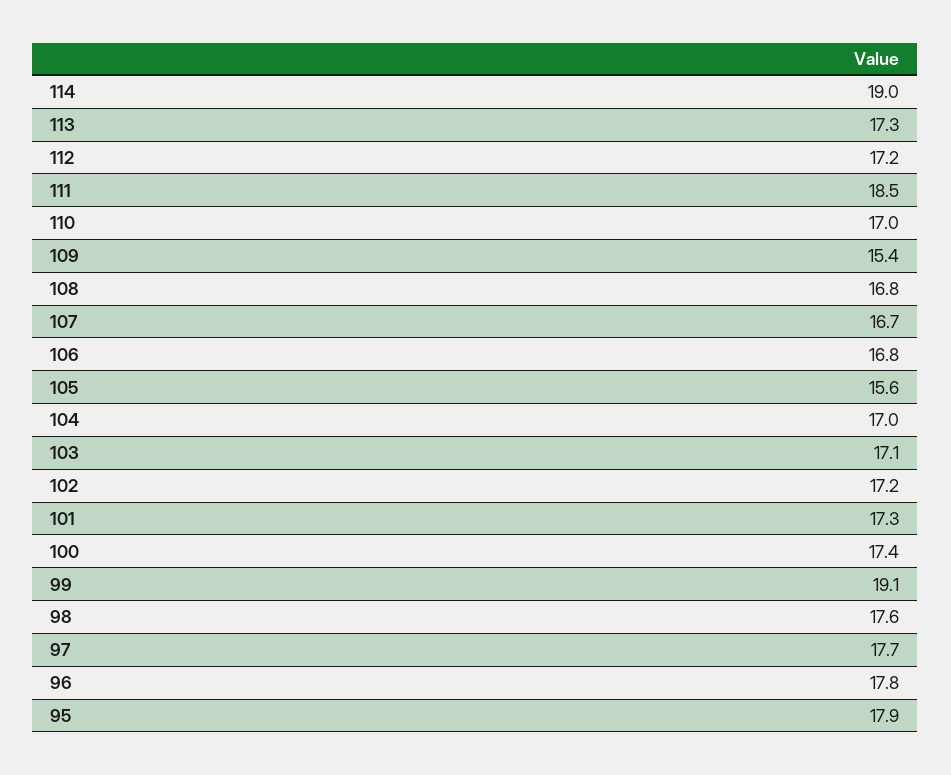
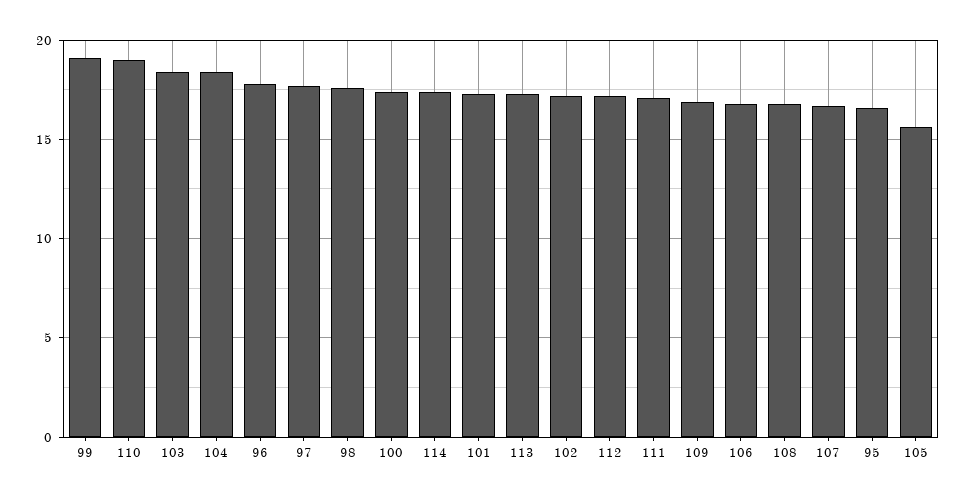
114: 19 -> 17.5
111: 18.5 -> 17
110: 17 -> 19
109: 15.4 -> 17
104: 17 -> 18.5
103: 17.1 -> 18.5
95: 17.9 -> 16.5

